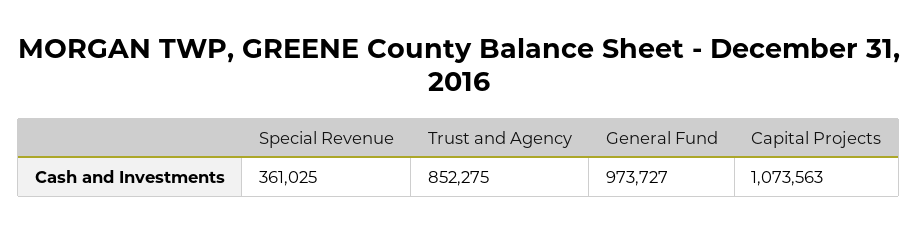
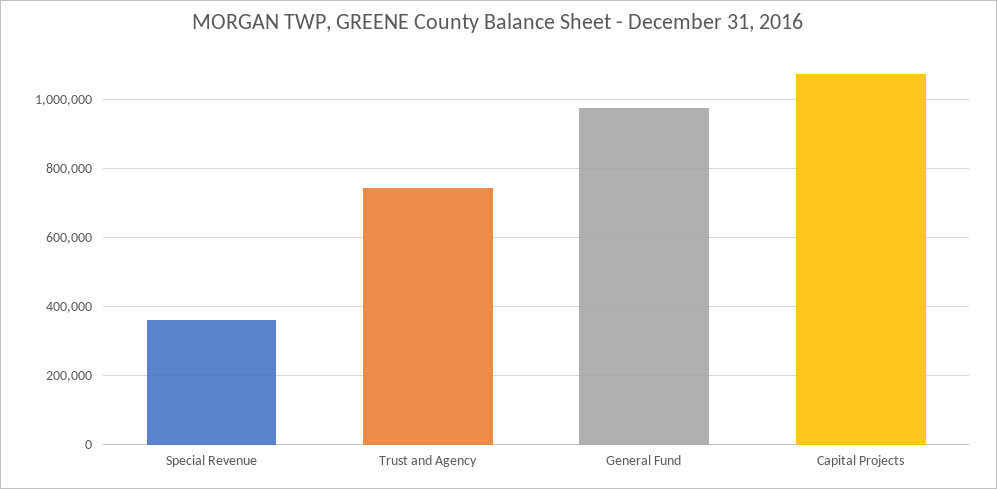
Trust and Agency: 852275 -> 740000

